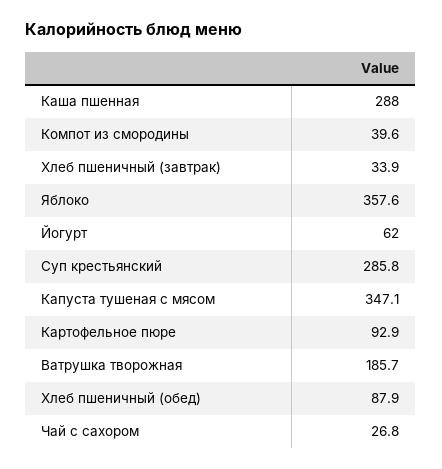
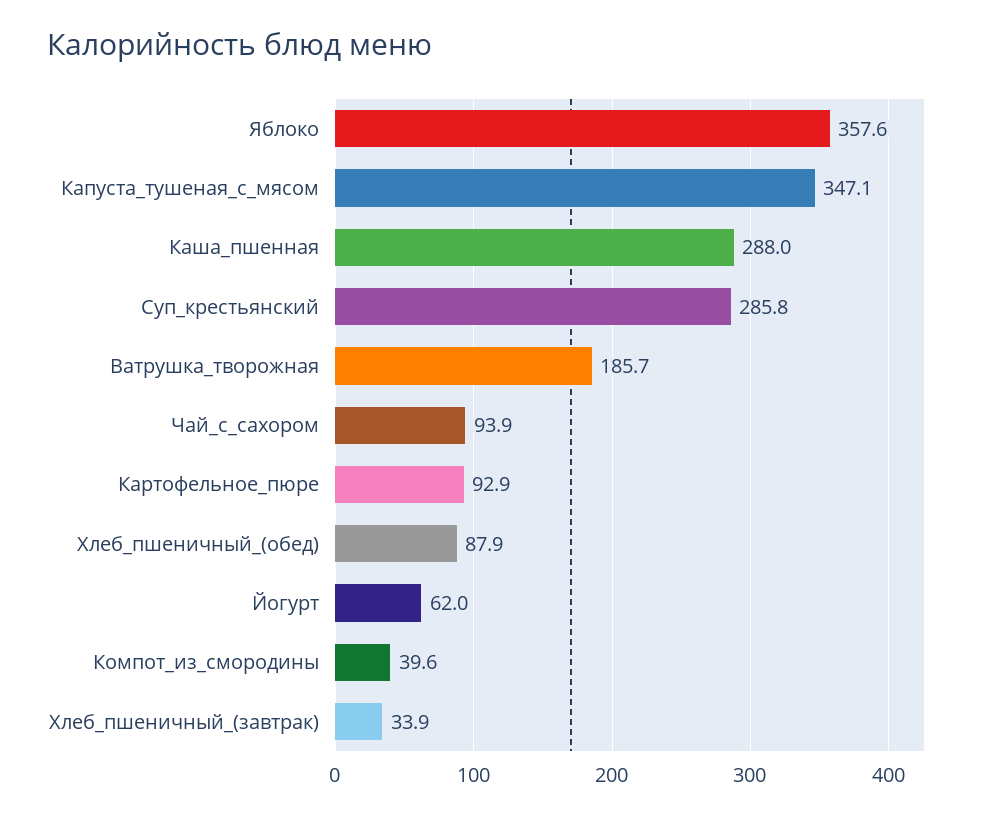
Чай с сахором: 26.8 -> 93.9

